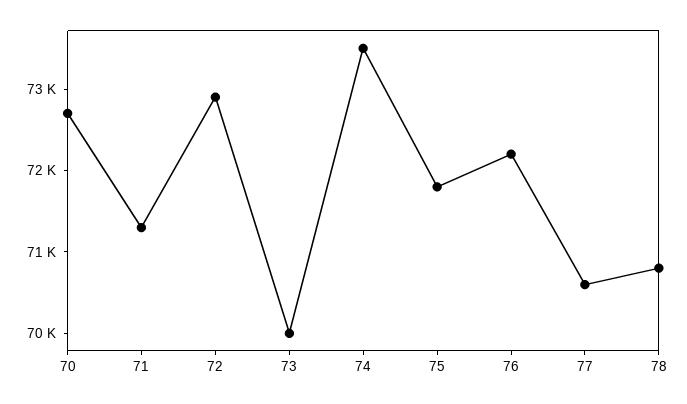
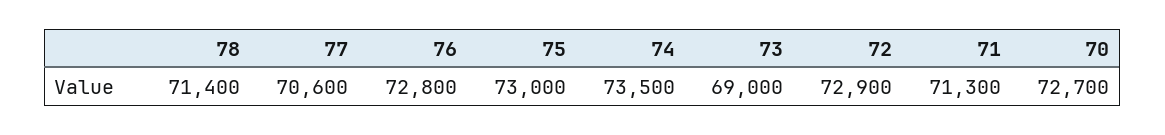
73: 70000 -> 69000
75: 71800 -> 73000
76: 72200 -> 72800
78: 70800 -> 71400

